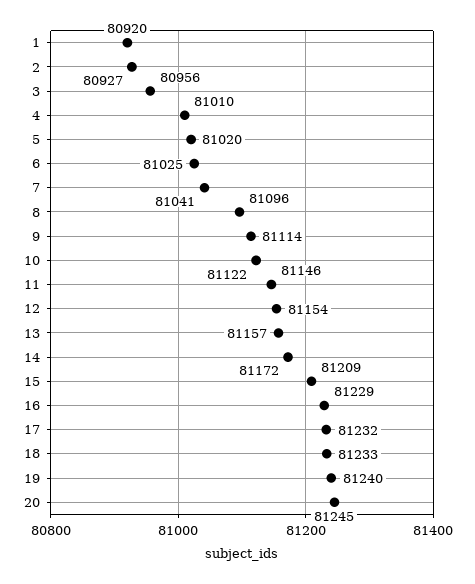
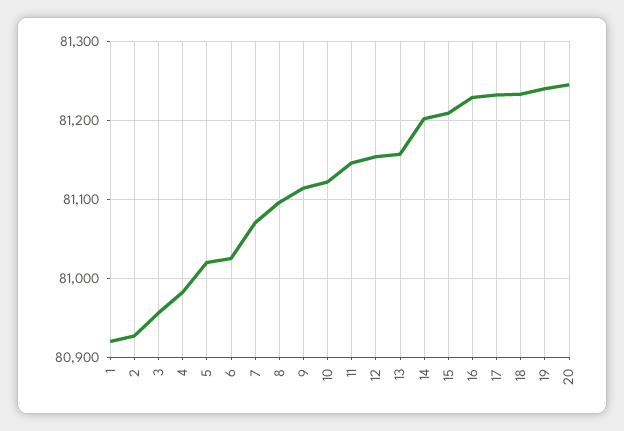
4: 81010 -> 80980
7: 81041 -> 81070
14: 81172 -> 81200

